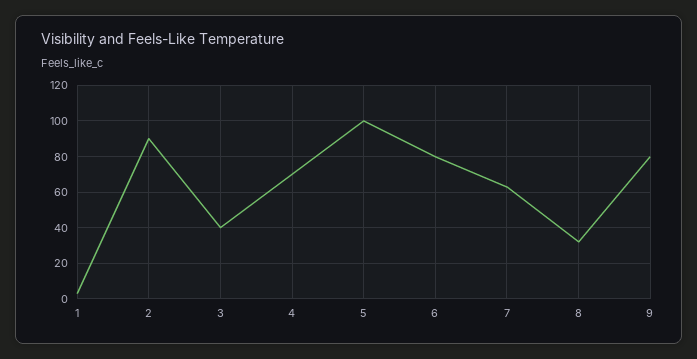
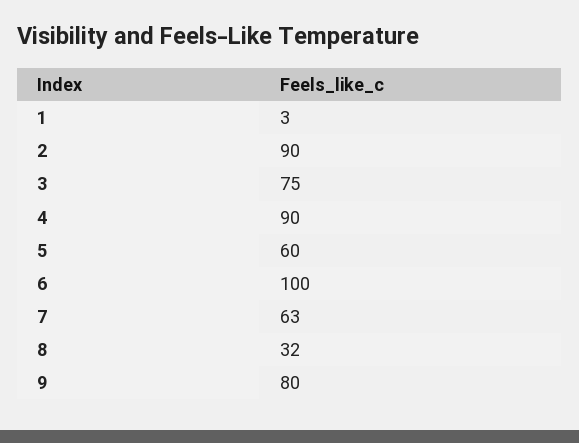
3: 40 -> 75
4: 70 -> 90
5: 100 -> 60
6: 80 -> 100

